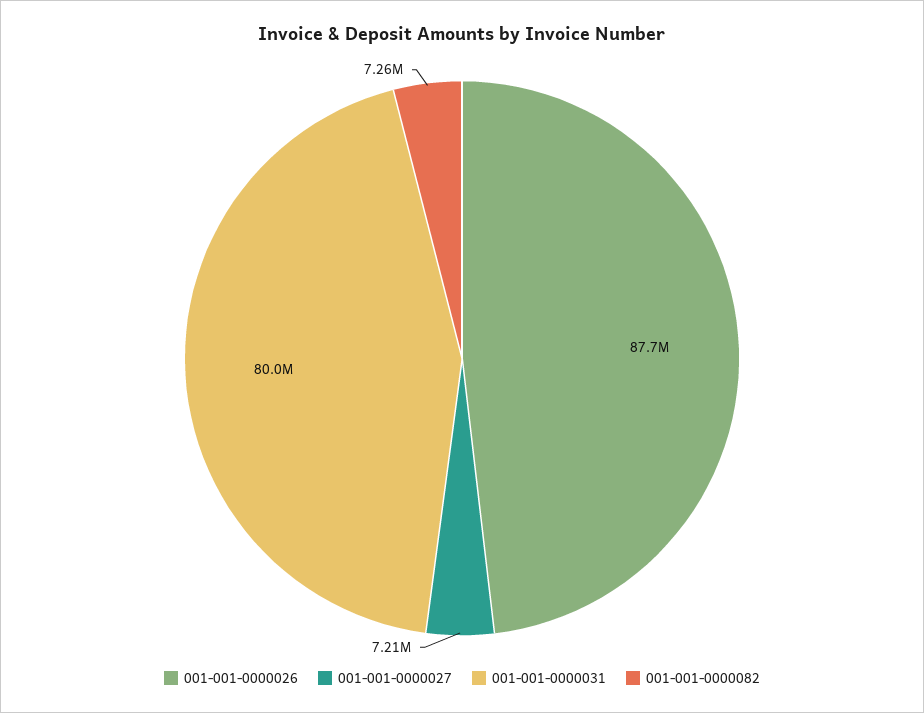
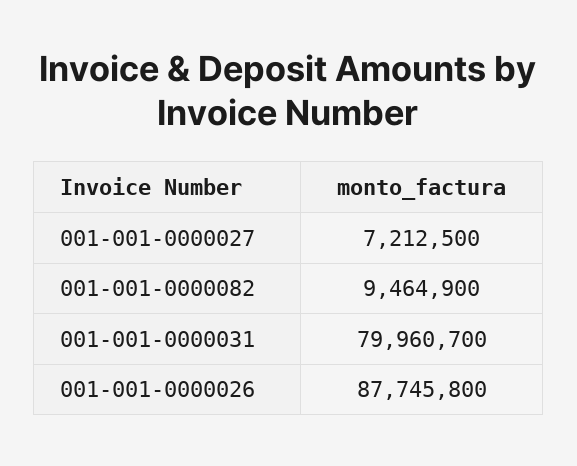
001-001-0000082: 7260000 -> 9464900

